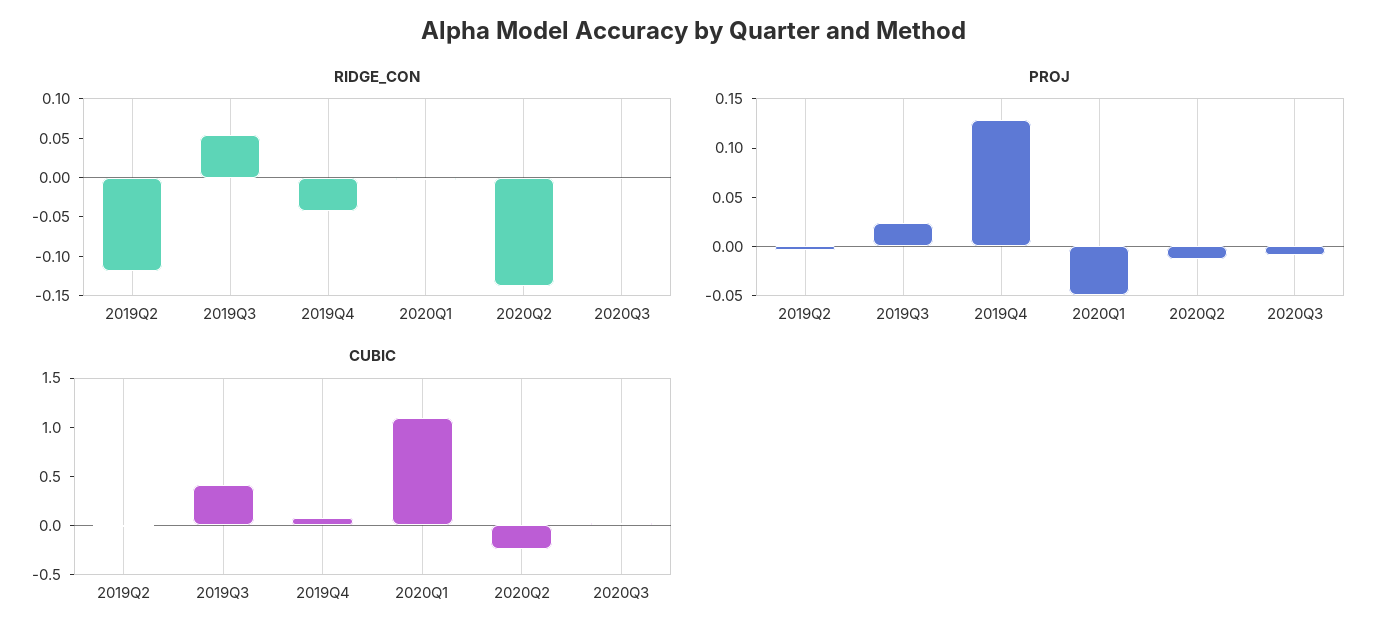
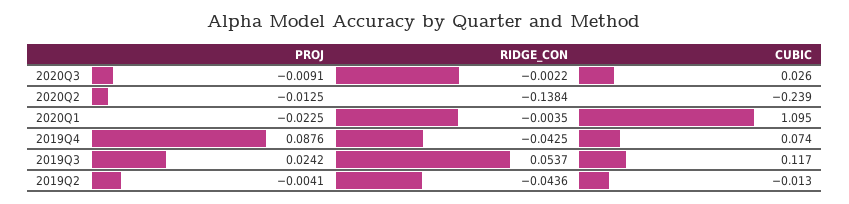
RIDGE_CON, 2019Q2: -0.125 -> -0.0436
PROJ, 2019Q4: 0.13 -> 0.0876
PROJ, 2020Q1: -0.05 -> -0.0225
CUBIC, 2019Q3: 0.4 -> 0.117

